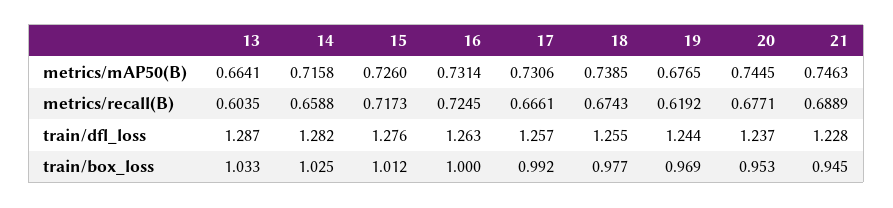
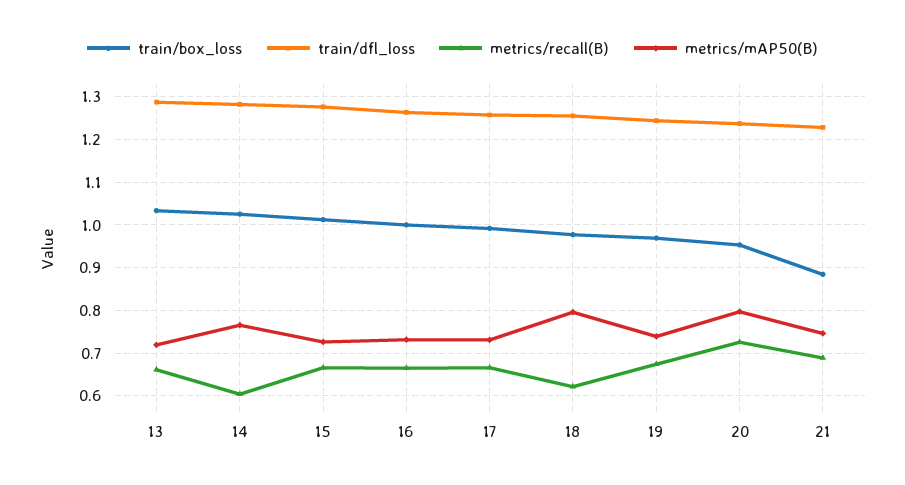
metrics/mAP50(B), 13: 0.6641 -> 0.72
metrics/mAP50(B), 14: 0.7158 -> 0.76
metrics/mAP50(B), 18: 0.7385 -> 0.8
metrics/mAP50(B), 19: 0.6765 -> 0.74
metrics/mAP50(B), 20: 0.7445 -> 0.8
metrics/recall(B), 13: 0.6035 -> 0.66
metrics/recall(B), 14: 0.6588 -> 0.6
metrics/recall(B), 15: 0.7173 -> 0.66
metrics/recall(B), 16: 0.7245 -> 0.66
metrics/recall(B), 18: 0.6743 -> 0.62
metrics/recall(B), 19: 0.6192 -> 0.68
metrics/recall(B), 20: 0.6771 -> 0.72
train/box_loss, 21: 0.945 -> 0.88

